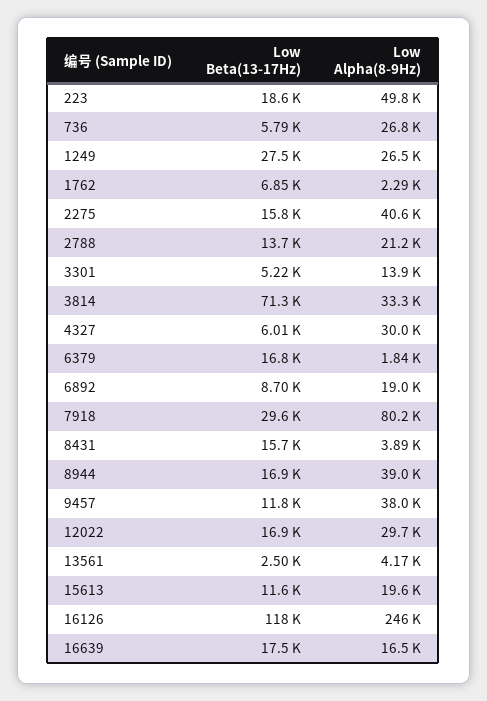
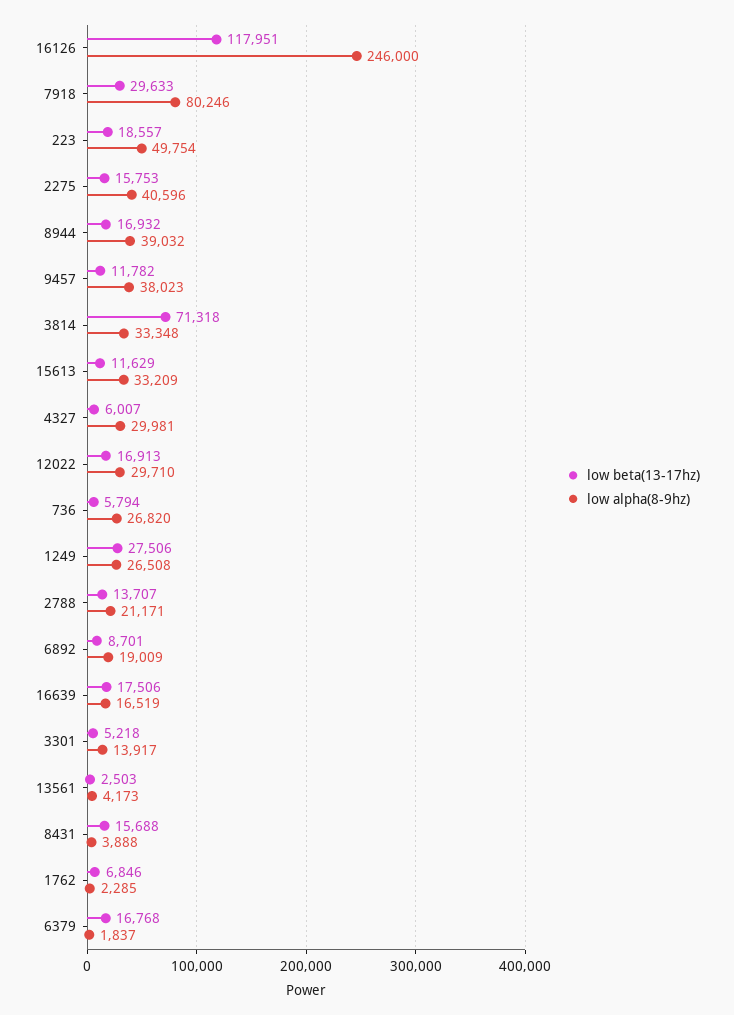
Low Alpha(8-9Hz), 15613: 19600 -> 33209

